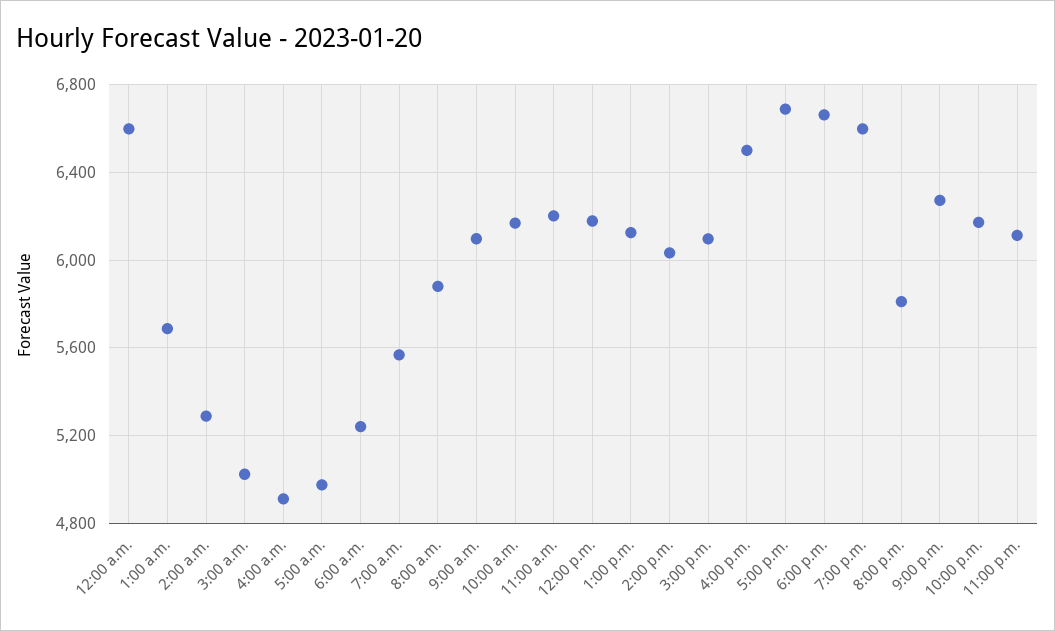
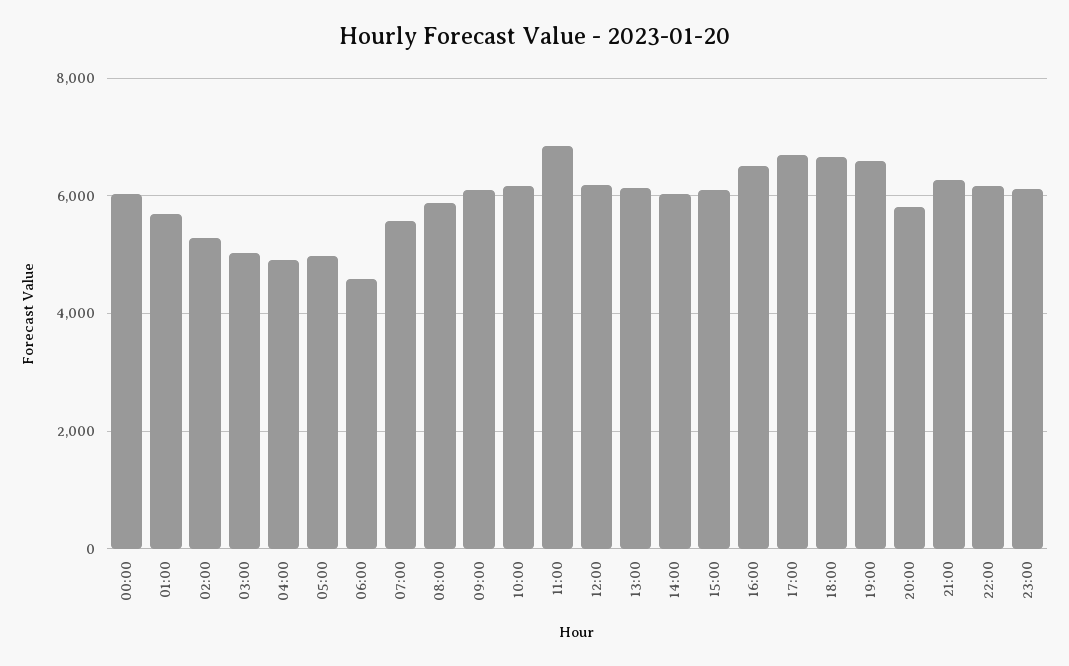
12:00 a.m.: 6600 -> 6000
6:00 a.m.: 5250 -> 4600
11:00 a.m.: 6200 -> 6800

